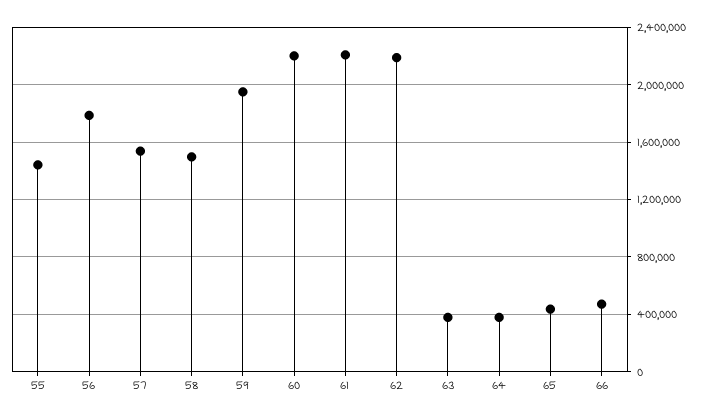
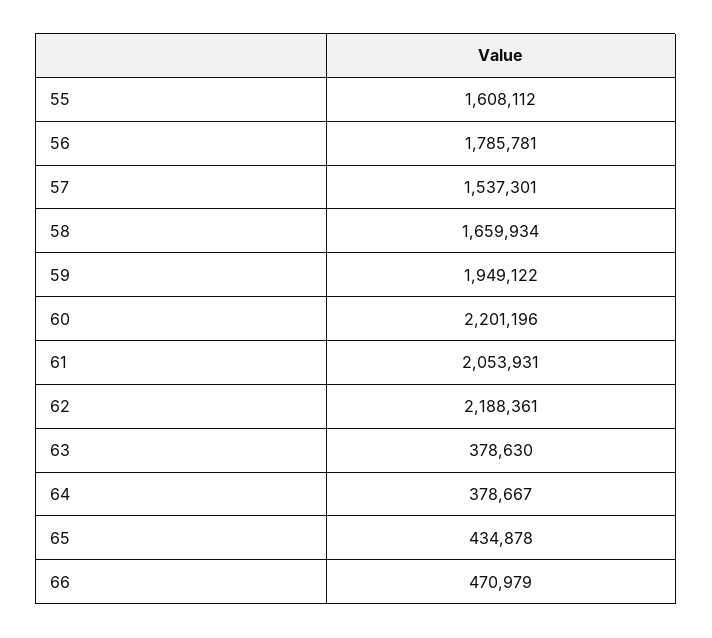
55: 1450000 -> 1608112
58: 1500000 -> 1659934
61: 2200000 -> 2053931

